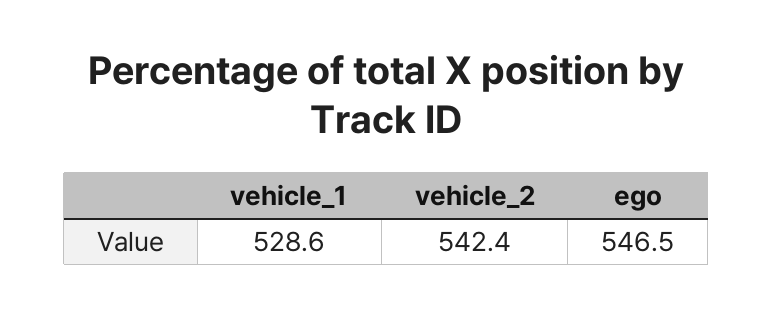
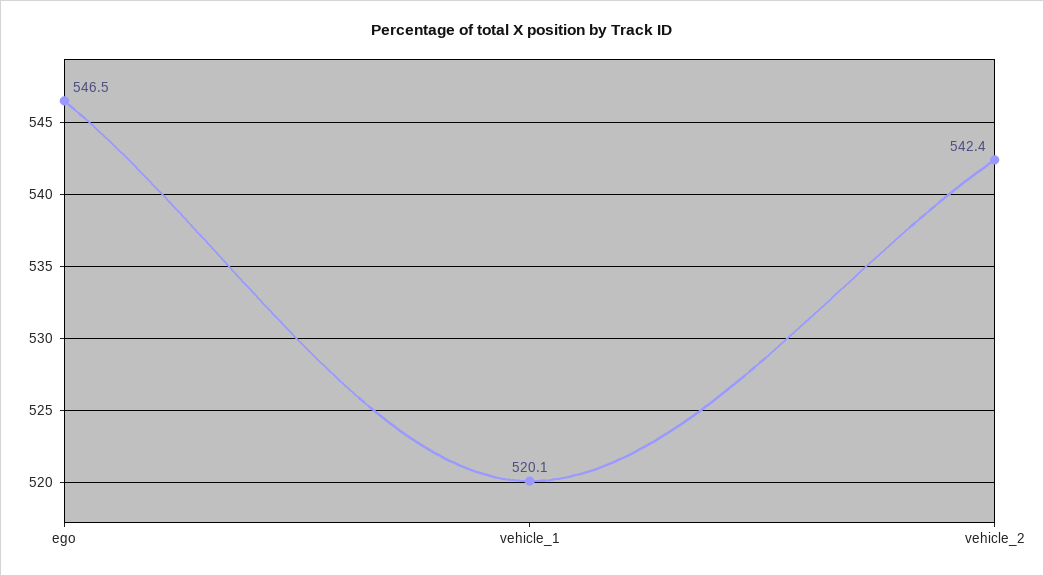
vehicle_1: 528.6 -> 520.1

